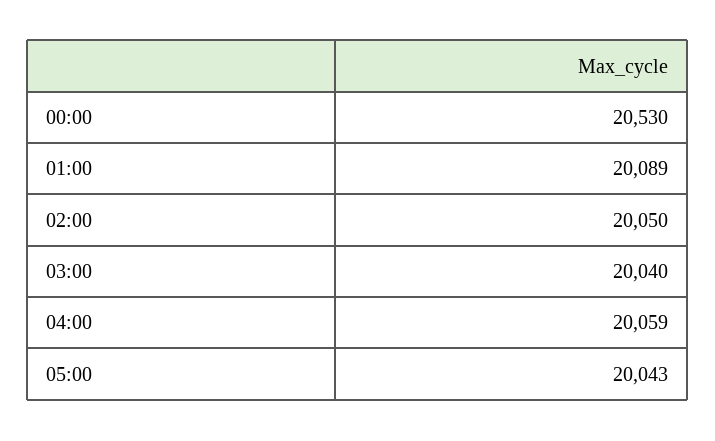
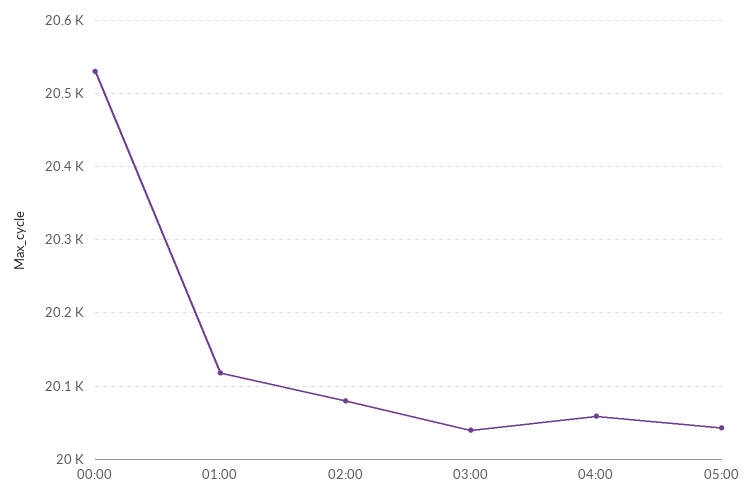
01:00: 20089 -> 20120
02:00: 20050 -> 20080

